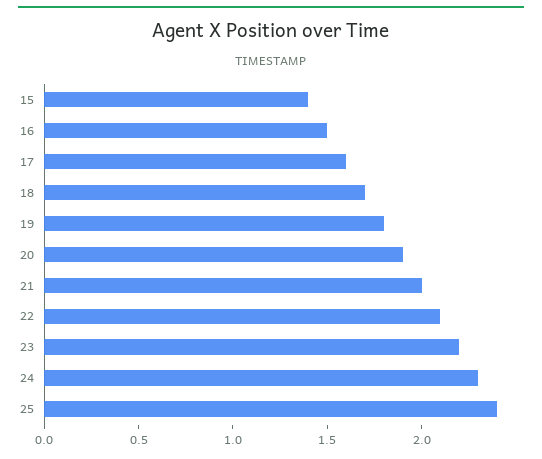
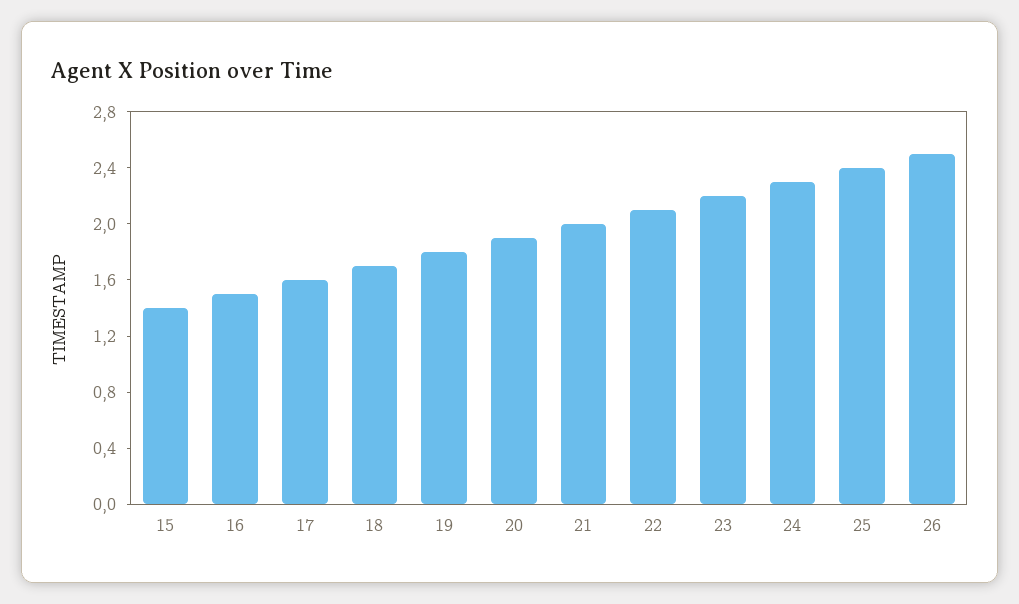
26: none -> 2.5

